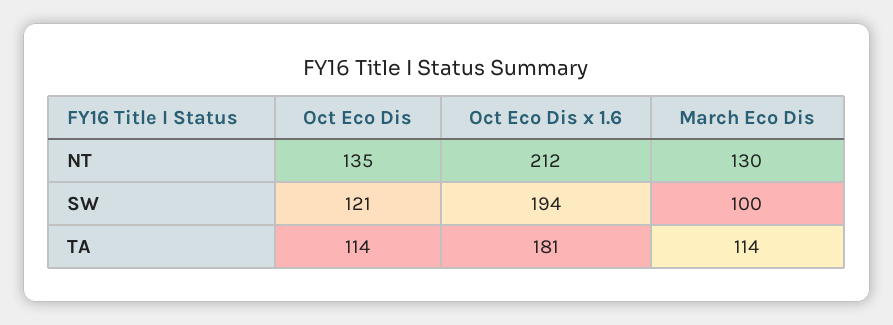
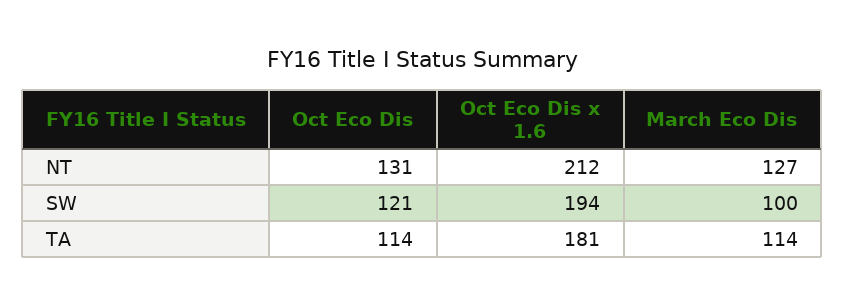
Oct Eco Dis, NT: 135 -> 131
March Eco Dis, NT: 130 -> 127

